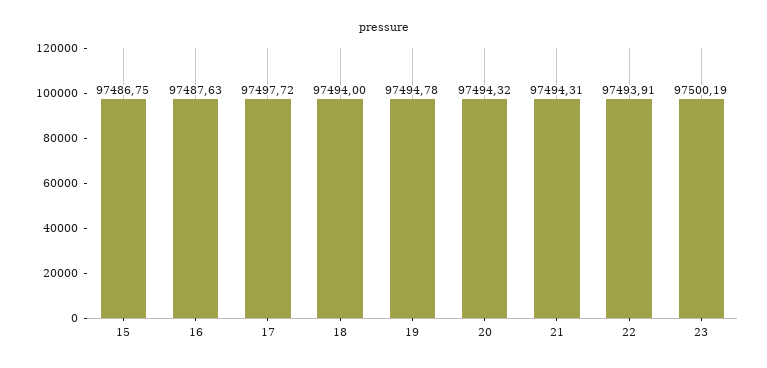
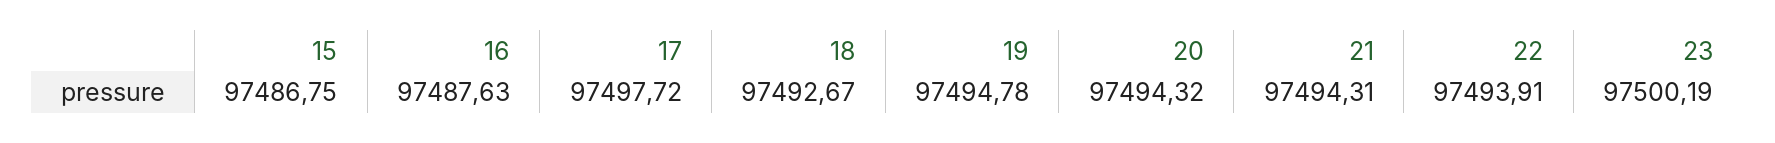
18: 97494 -> 97492.67

